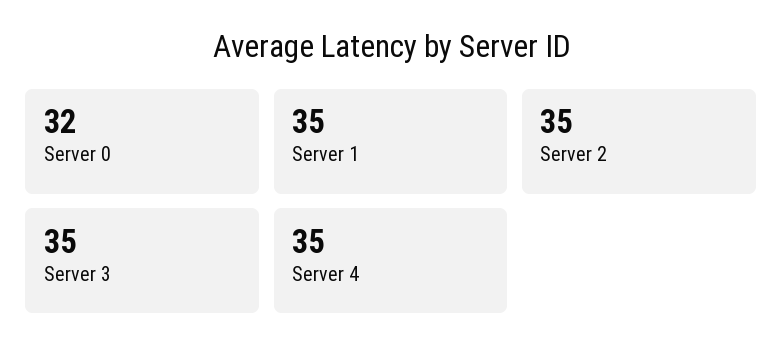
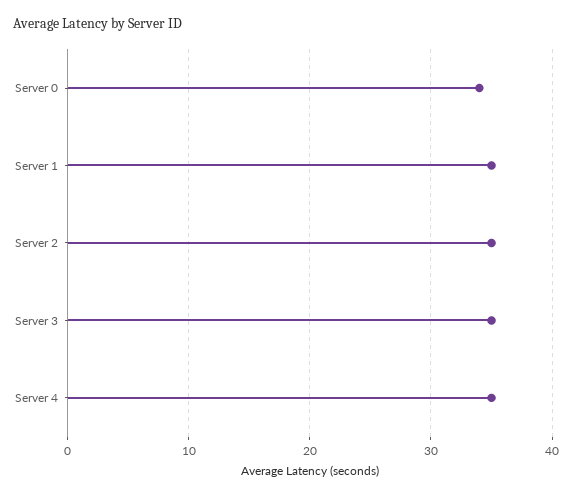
Server 0: 32 -> 34

